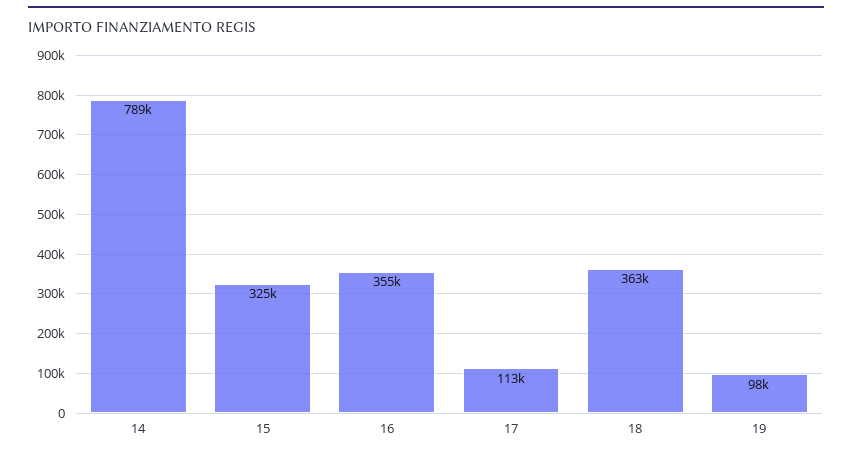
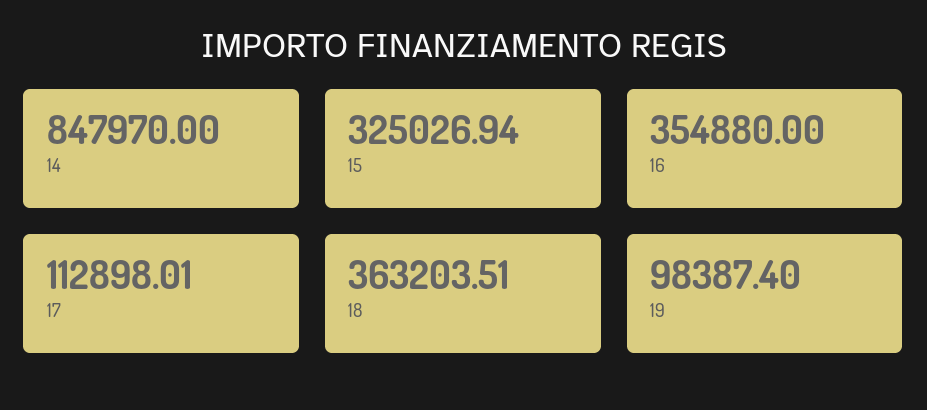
14: 789000 -> 847970

